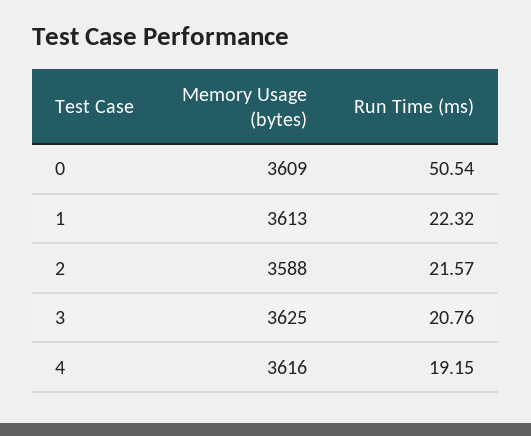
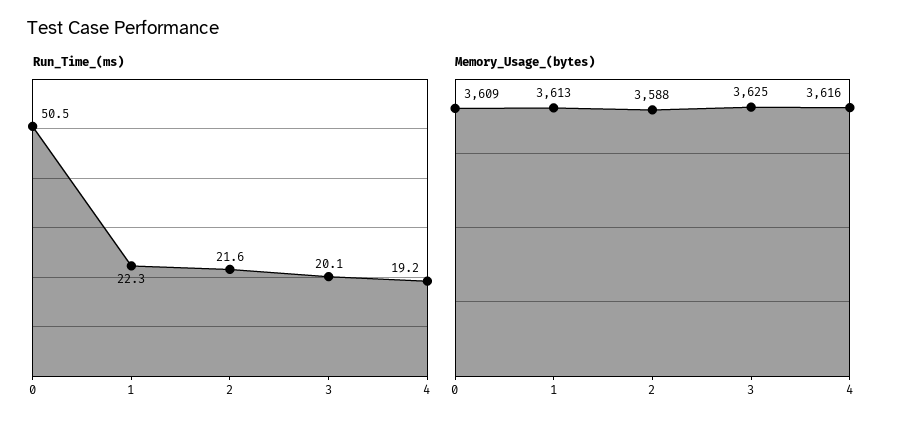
Run Time (ms), 3: 20.76 -> 20.1

